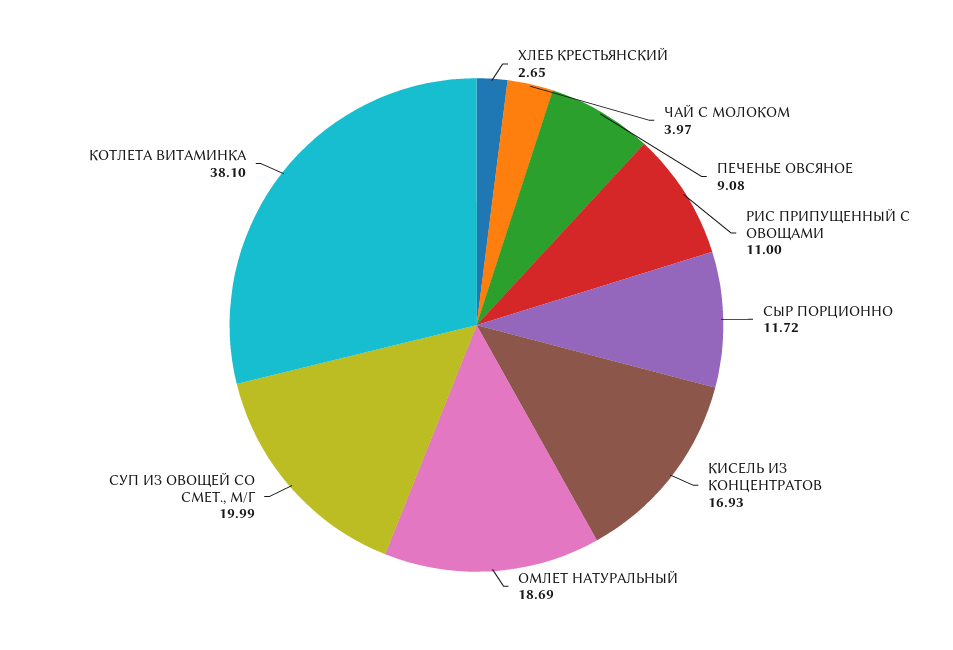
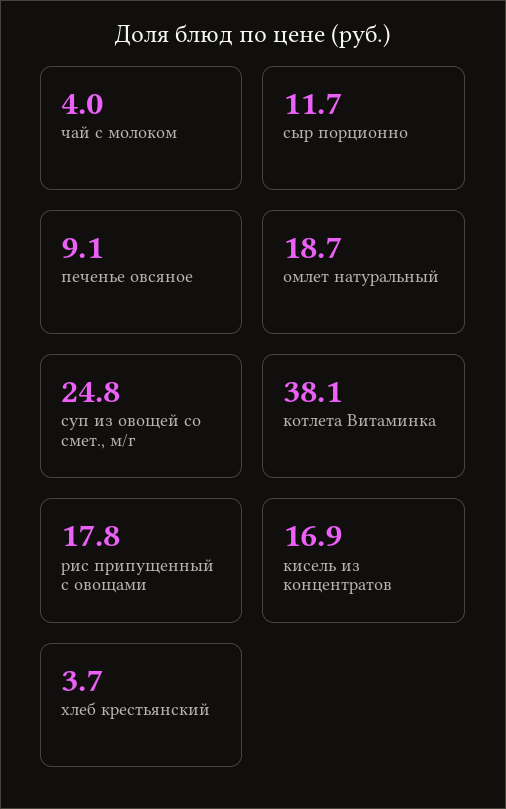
ХЛЕБ КРЕСТЬЯНСКИЙ: 2.65 -> 3.7
РИС ПРИПУЩЕННЫЙ С ОВОЩАМИ: 11 -> 17.8
СУП ИЗ ОВОЩЕЙ СО СМЕТ., М/Г: 19.99 -> 24.8

